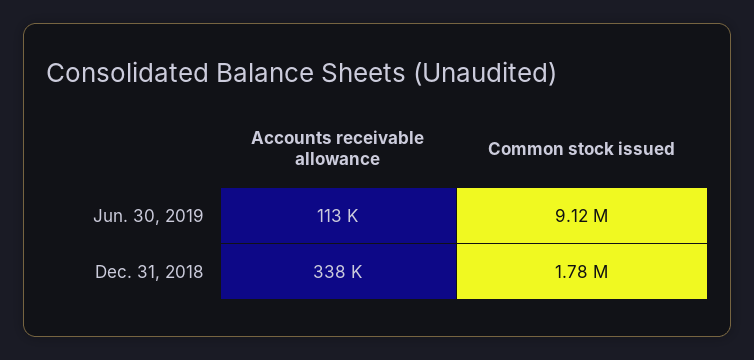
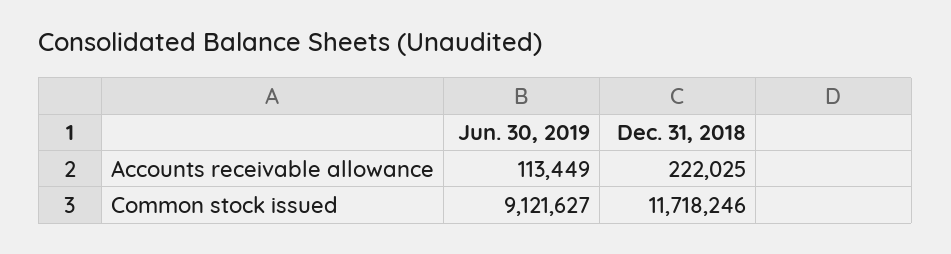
Accounts receivable allowance, Dec. 31, 2018: 338000 -> 222025
Common stock issued, Dec. 31, 2018: 1780000 -> 11718246

